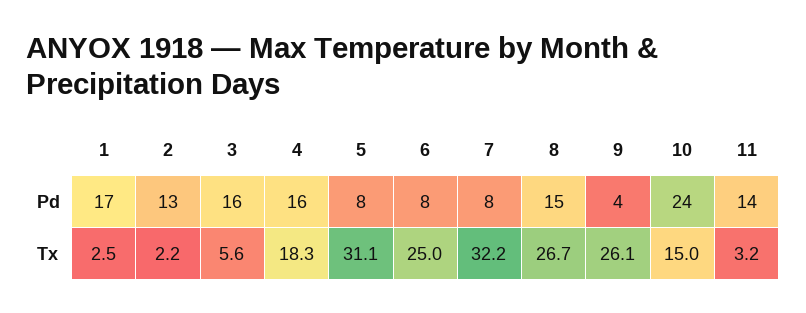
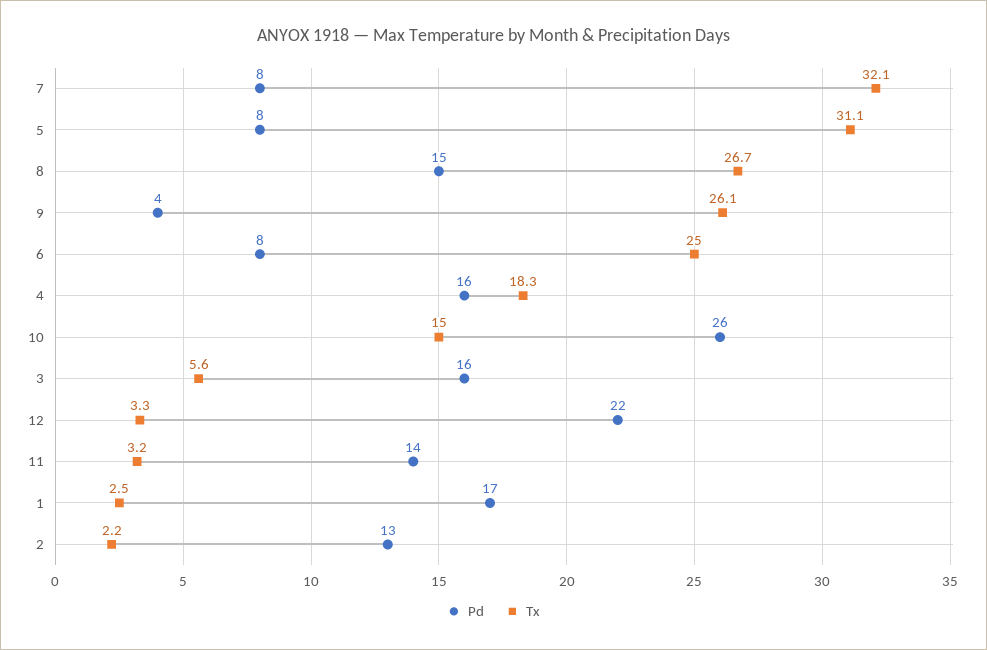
Pd, 10: 24 -> 26
Tx, 7: 32.2 -> 32.1
Pd, 12: none -> 22
Tx, 12: none -> 3.3

